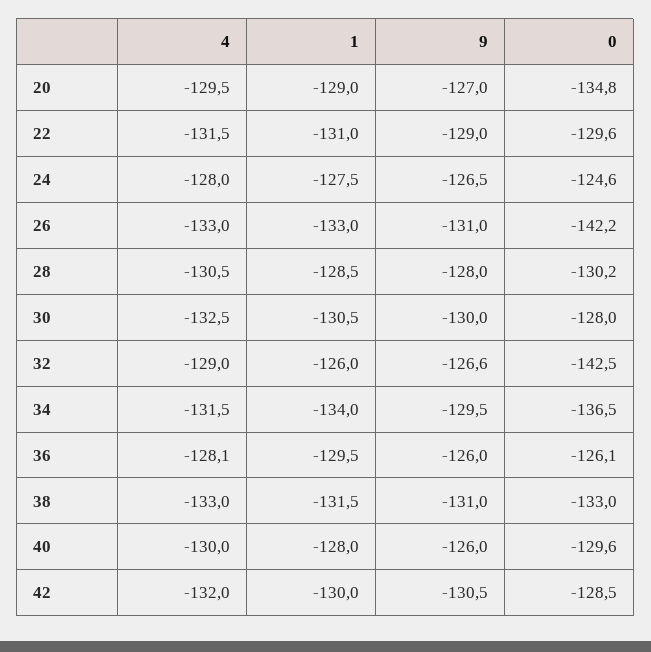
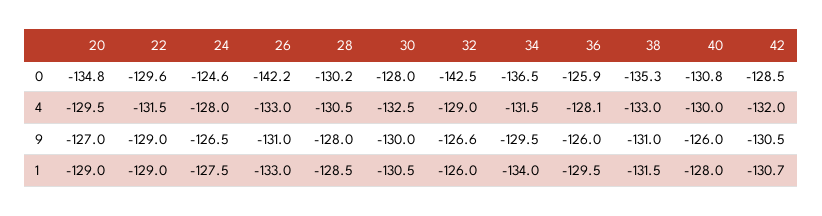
1, 22: -131 -> -129
0, 36: -126.1 -> -125.9
0, 38: -133 -> -135.3
0, 40: -129.6 -> -130.8
1, 42: -130 -> -130.7

